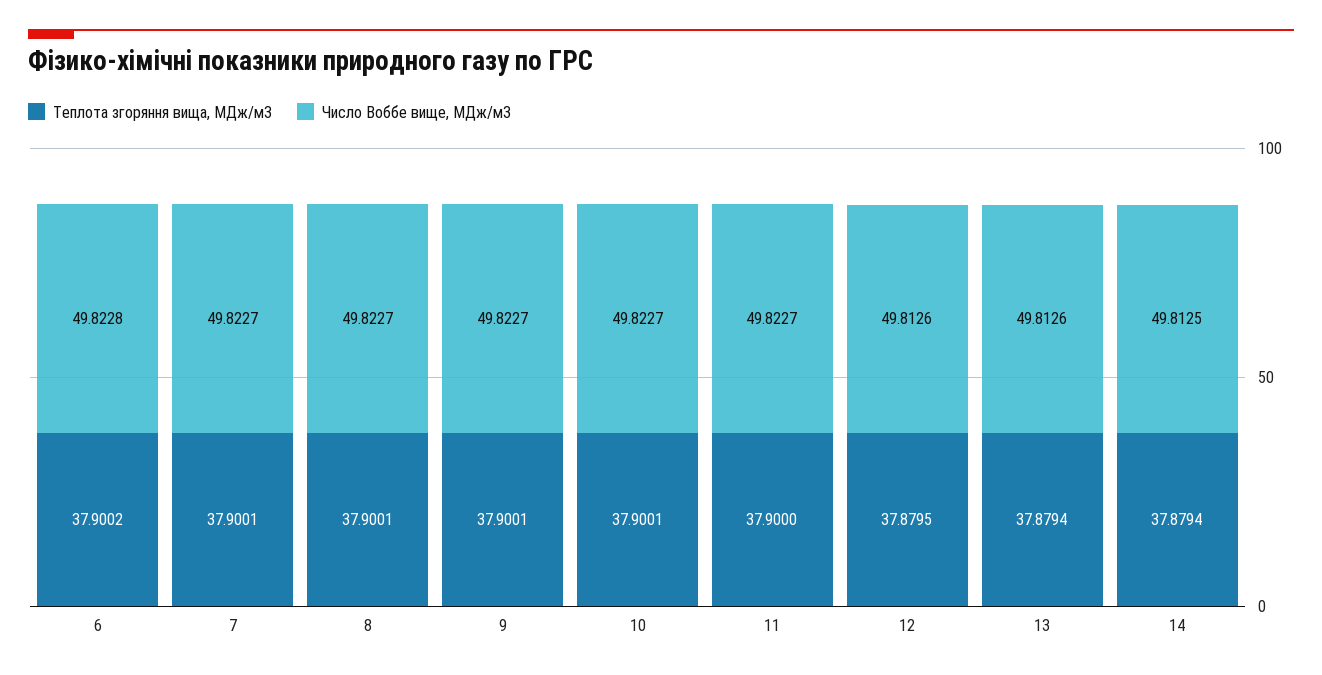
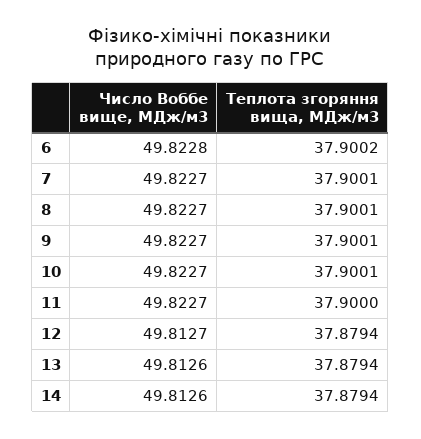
Теплота згоряння вища, МДж/м3, 12: 37.8795 -> 37.8794
Число Воббе вище, МДж/м3, 12: 49.8126 -> 49.8127
Число Воббе вище, МДж/м3, 14: 49.8125 -> 49.8126

